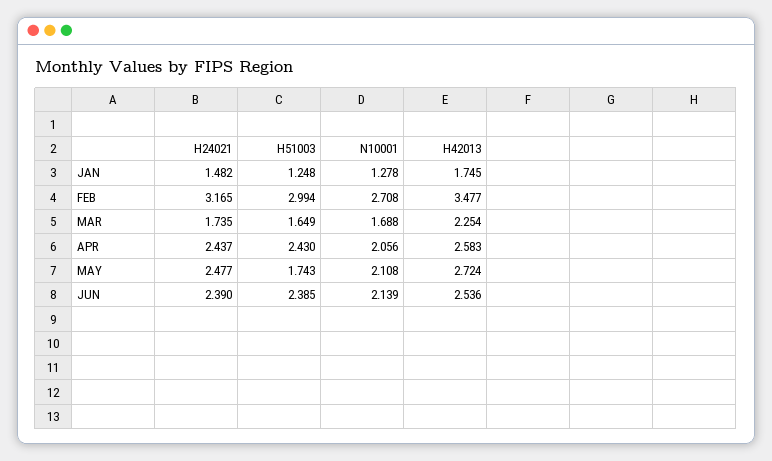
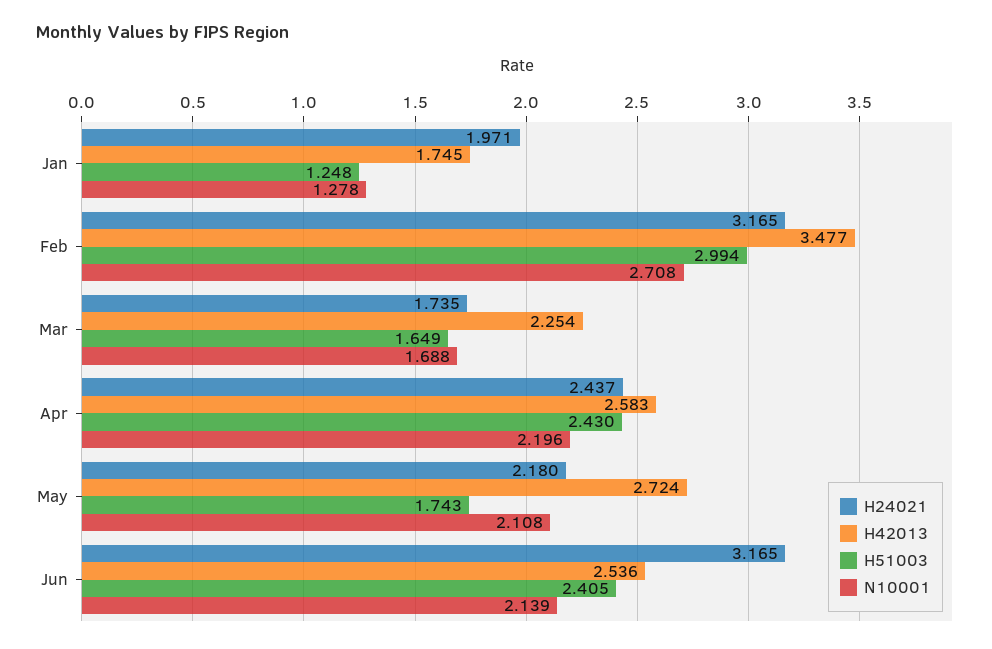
H24021, JAN: 1.482 -> 1.971
N10001, APR: 2.056 -> 2.196
H24021, MAY: 2.477 -> 2.18
H24021, JUN: 2.39 -> 3.165
H51003, JUN: 2.385 -> 2.405

